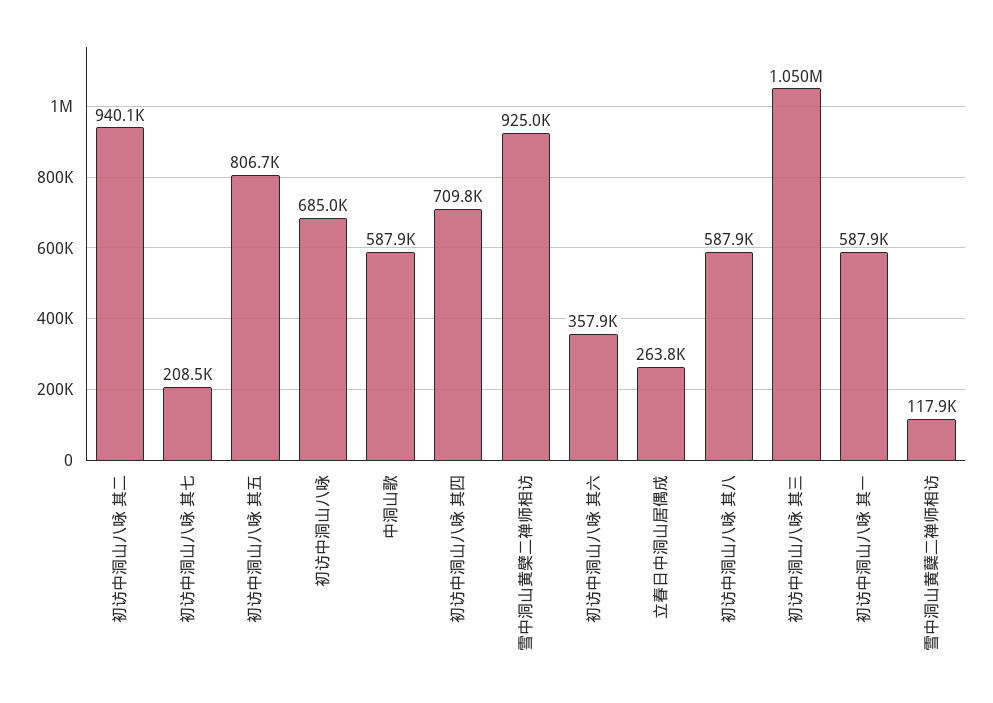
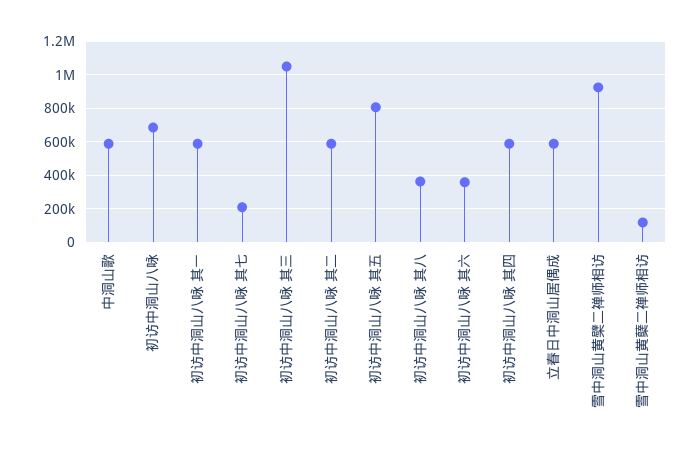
初访中洞山八咏 其二: 940100 -> 600000
初访中洞山八咏 其四: 709800 -> 600000
立春日中洞山居偶成: 263800 -> 600000
初访中洞山八咏 其八: 587900 -> 350000

